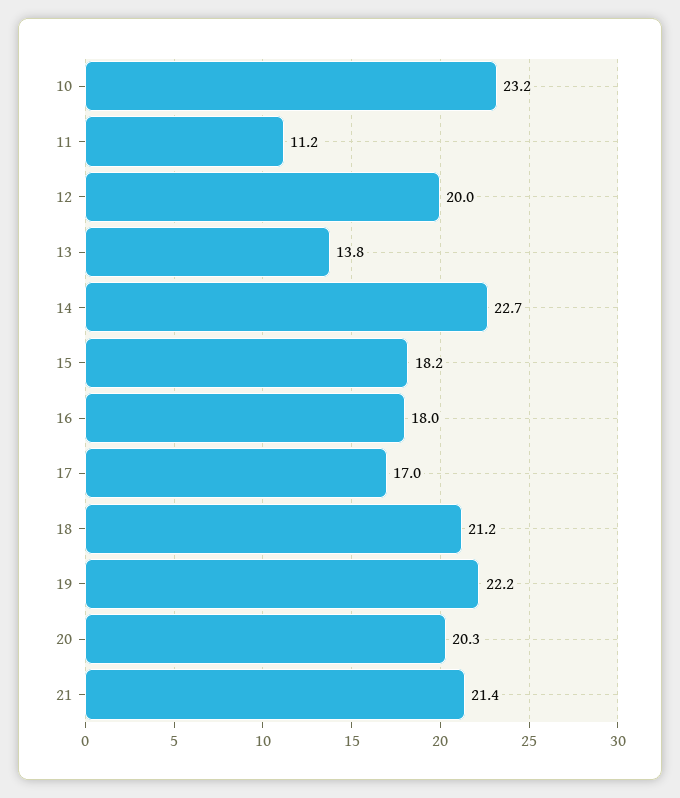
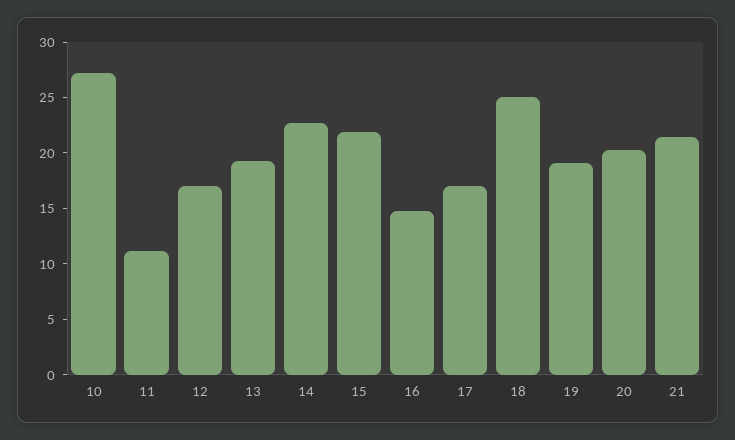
10: 23.2 -> 27
12: 20 -> 17
13: 13.8 -> 19
15: 18.2 -> 22
16: 18 -> 15
18: 21.2 -> 25
19: 22.2 -> 19

